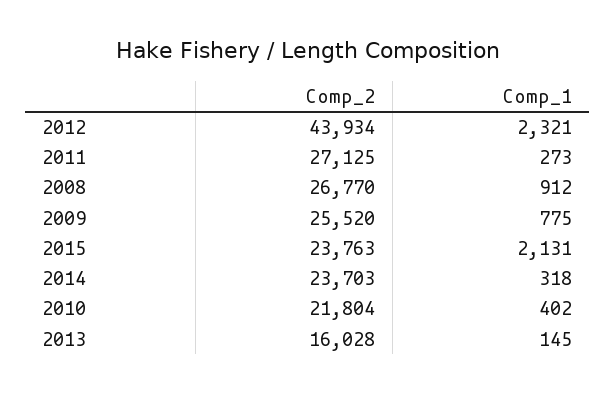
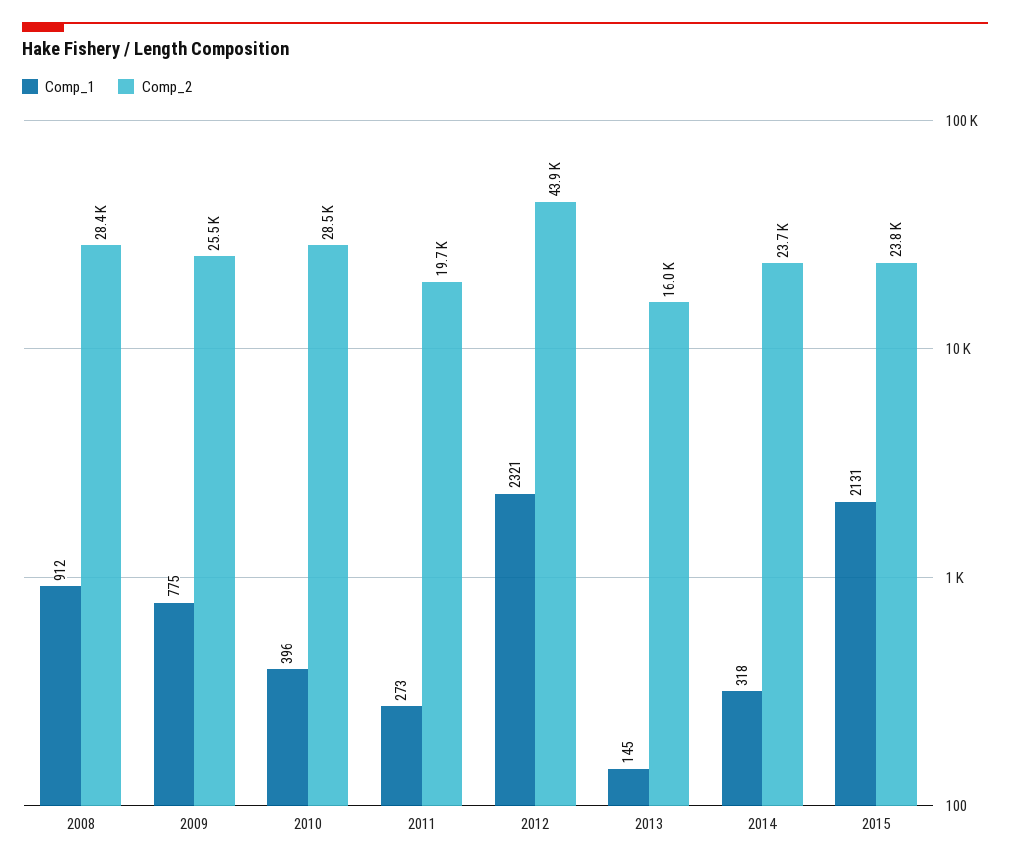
Comp_2, 2011: 27125 -> 19700
Comp_2, 2008: 26770 -> 28400
Comp_2, 2010: 21804 -> 28500
Comp_1, 2010: 402 -> 396

